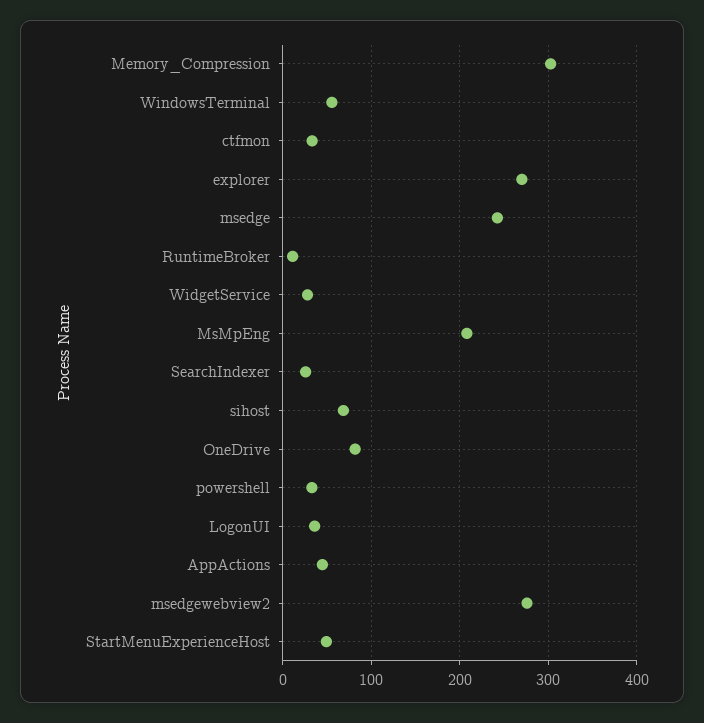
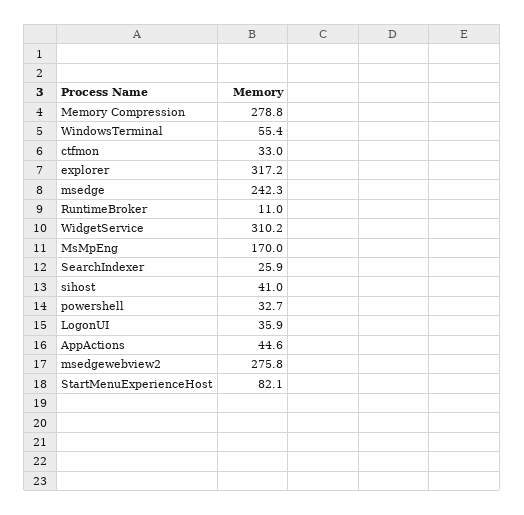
Memory_Compression: 300 -> 278.8
explorer: 270 -> 317.2
WidgetService: 30 -> 310.2
MsMpEng: 210 -> 170
sihost: 70 -> 41
OneDrive: 80 -> none
StartMenuExperienceHost: 50 -> 82.1

